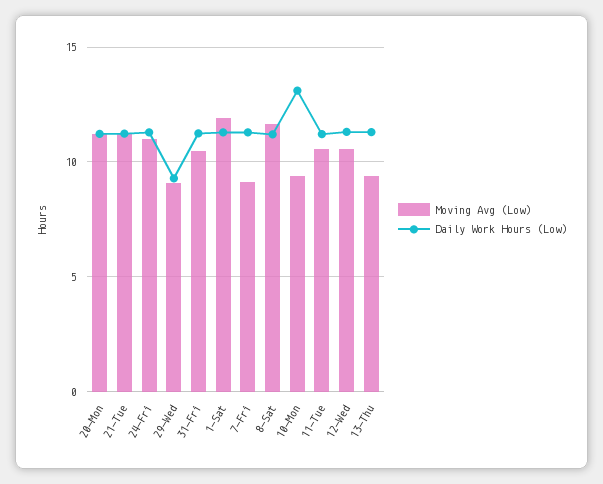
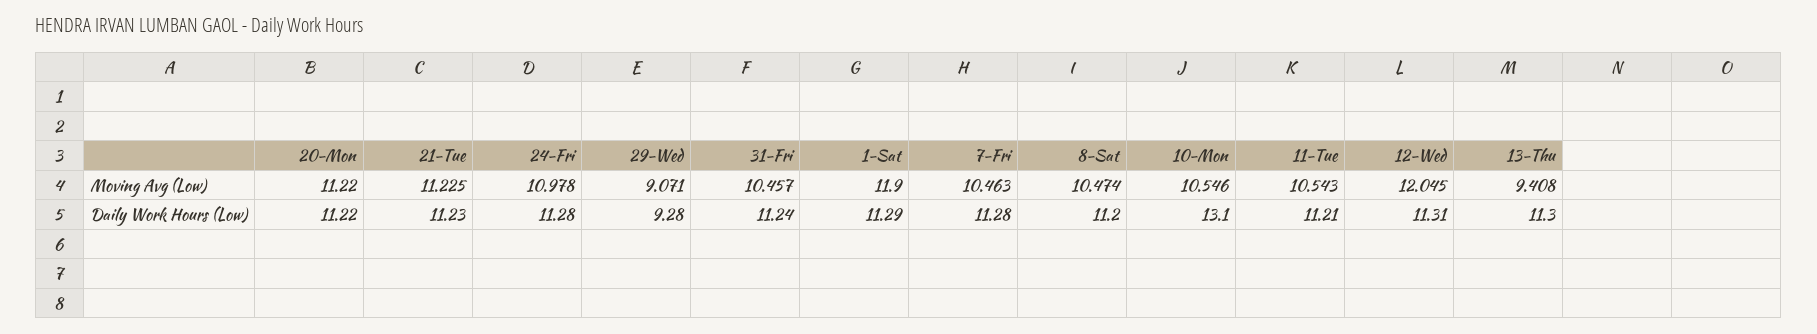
Moving Avg (Low), 7-Fri: 9 -> 10.463
Moving Avg (Low), 8-Sat: 11.5 -> 10.474
Moving Avg (Low), 10-Mon: 9.5 -> 10.546
Moving Avg (Low), 12-Wed: 10.5 -> 12.045

